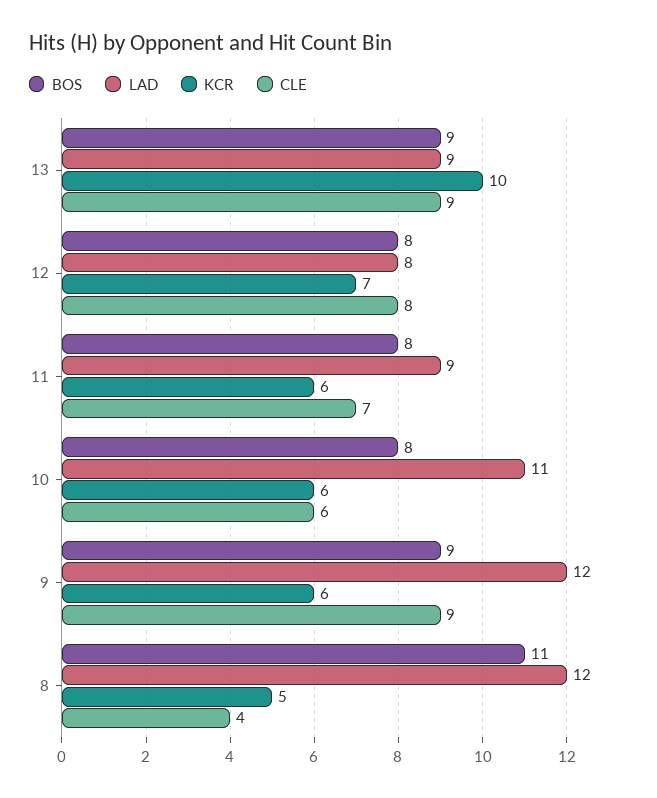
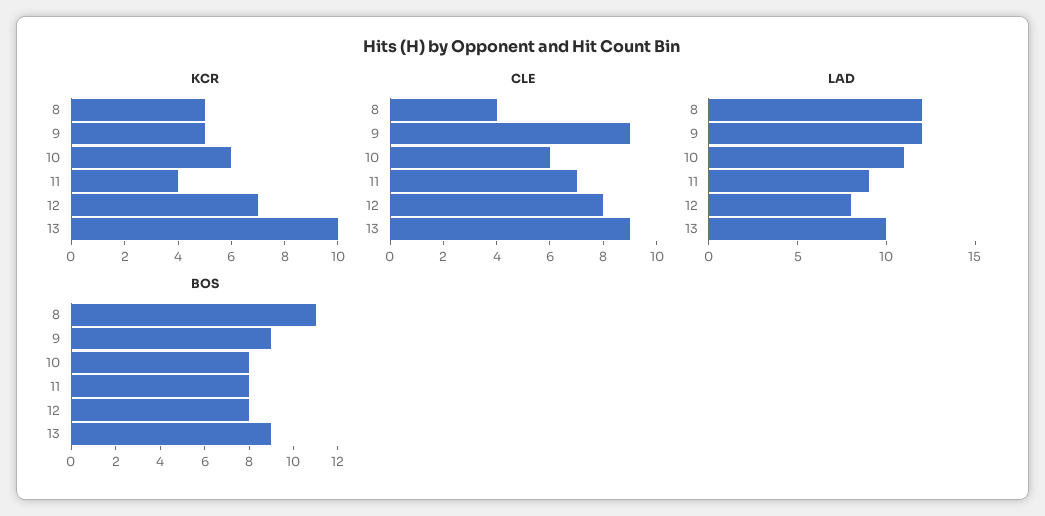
LAD, 13: 9 -> 10
KCR, 11: 6 -> 4
KCR, 9: 6 -> 5

